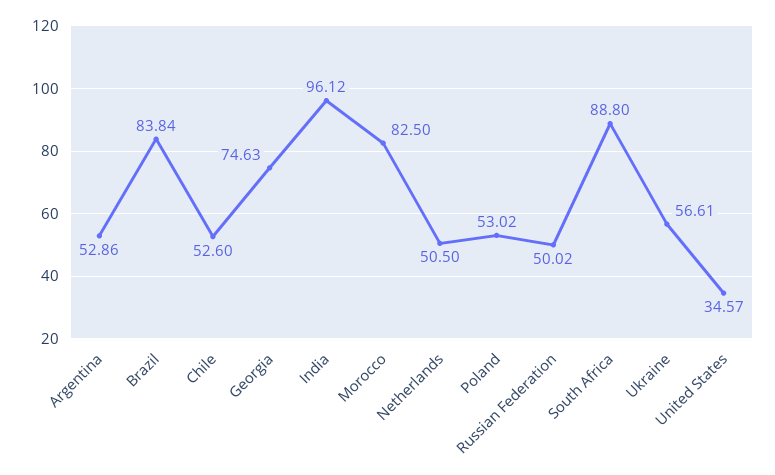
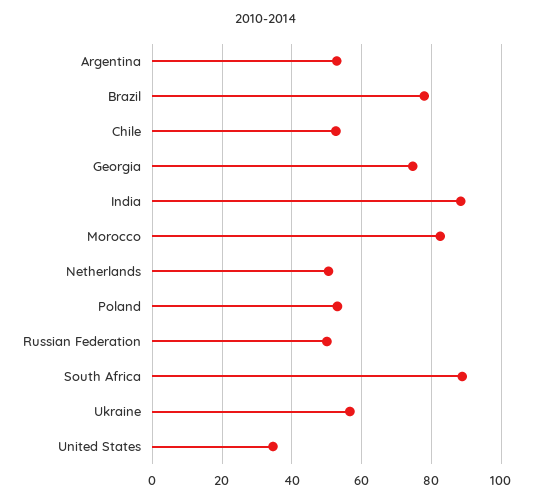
Brazil: 83.84 -> 78
India: 96.12 -> 88

